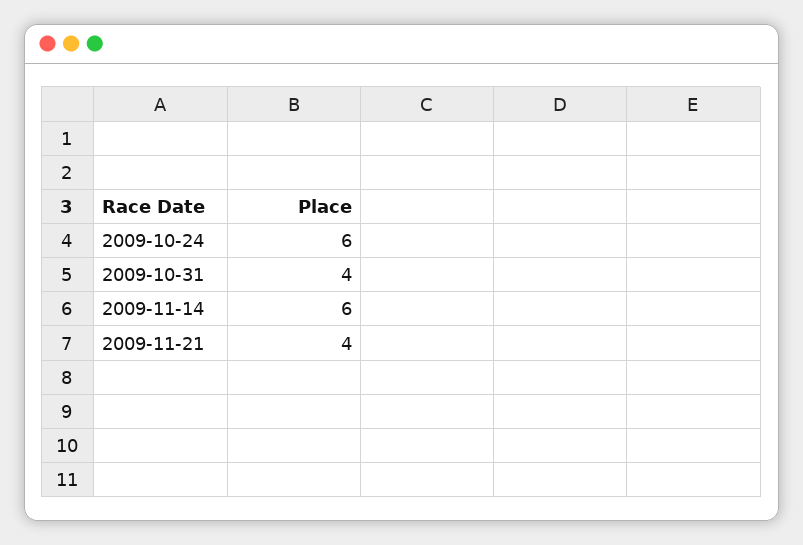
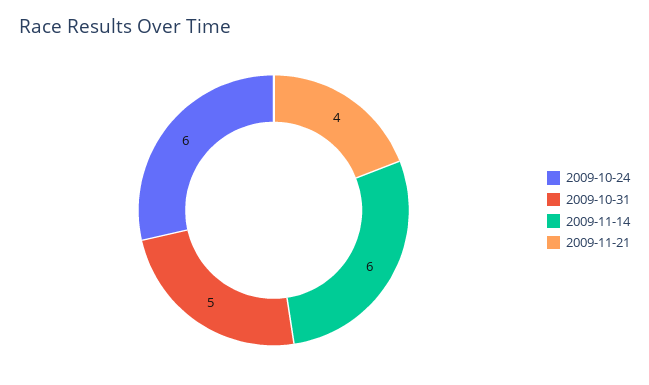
2009-10-31: 4 -> 5

